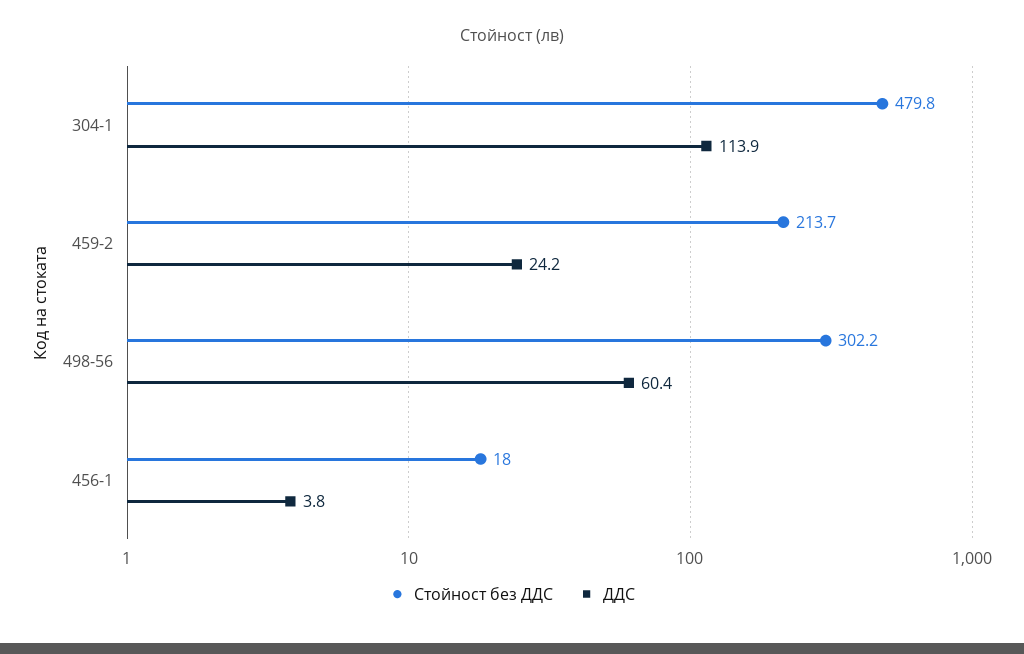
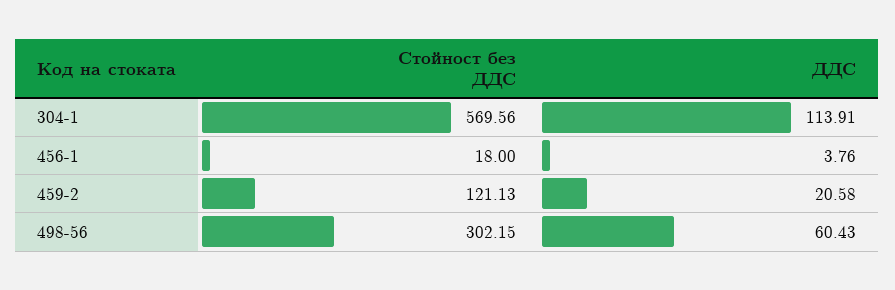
Стойност без ДДС, 304-1: 479.8 -> 569.56
Стойност без ДДС, 459-2: 213.7 -> 121.13
ДДС, 459-2: 24.2 -> 20.58

